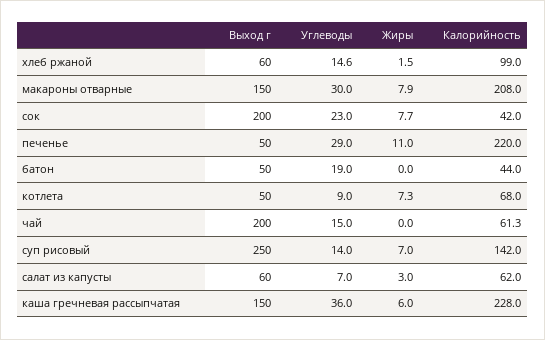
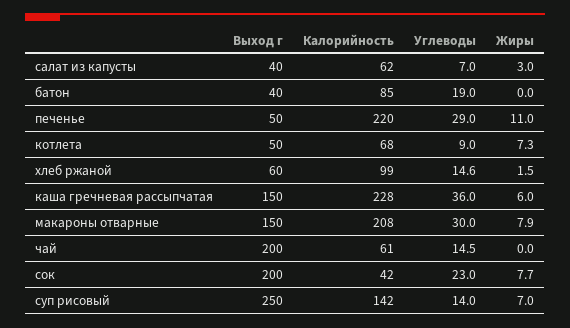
Выход г, батон: 50 -> 40
Калорийность, батон: 44 -> 85
Углеводы, чай: 15 -> 14.5
Выход г, салат из капусты: 60 -> 40

